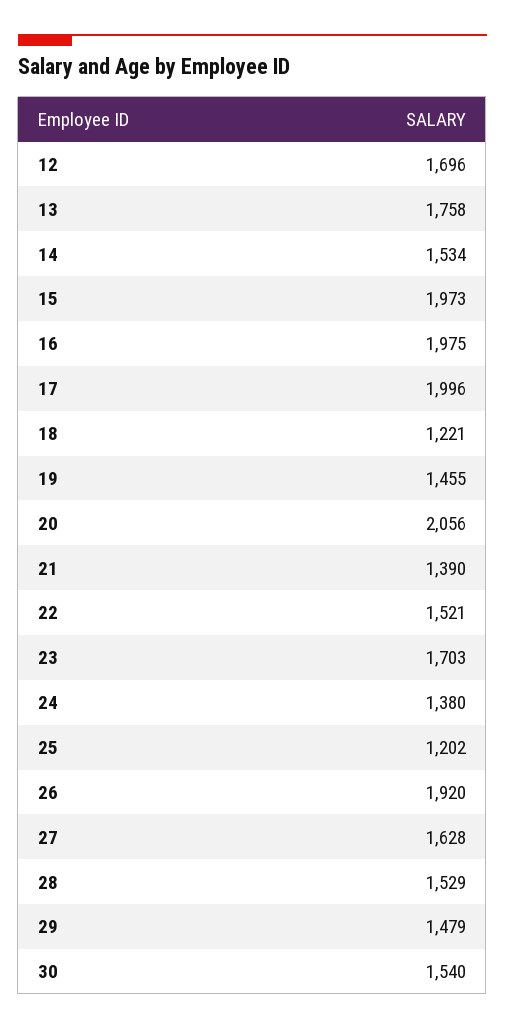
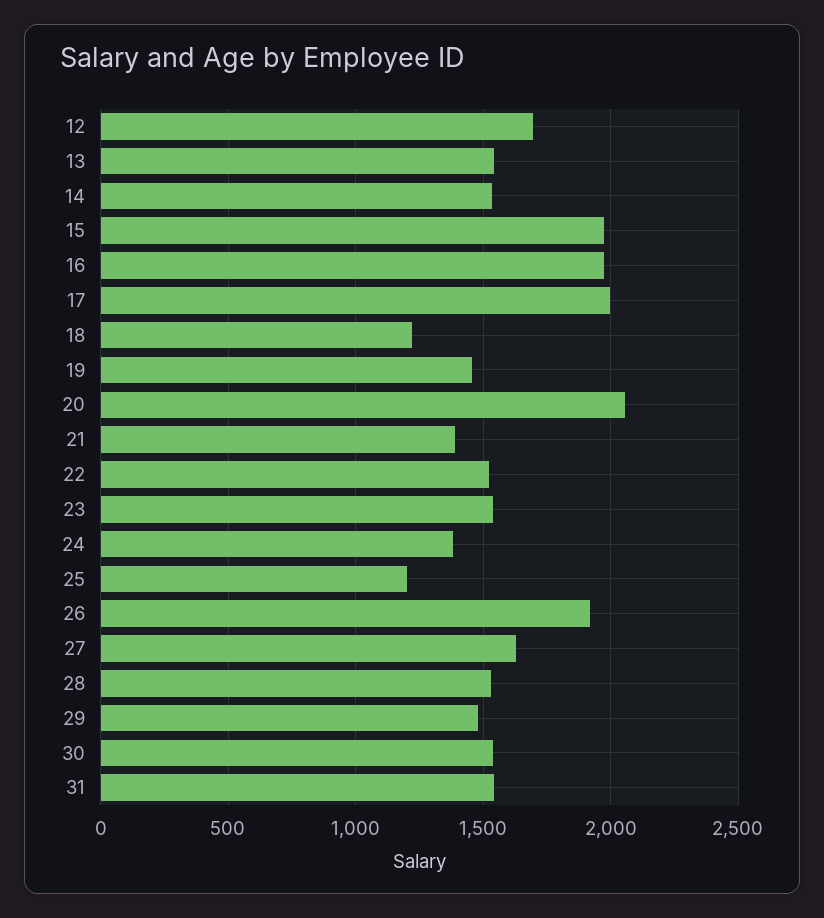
13: 1758 -> 1550
23: 1703 -> 1550
31: none -> 1550

